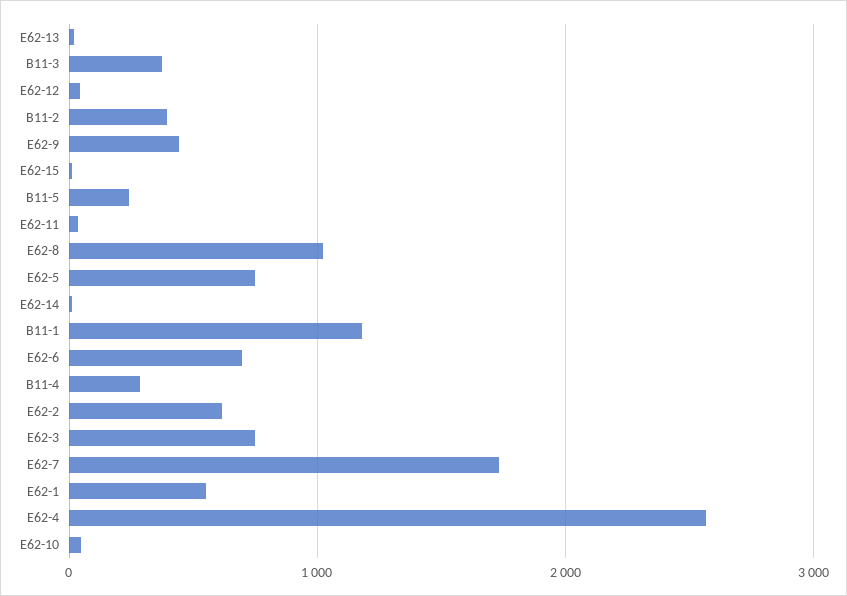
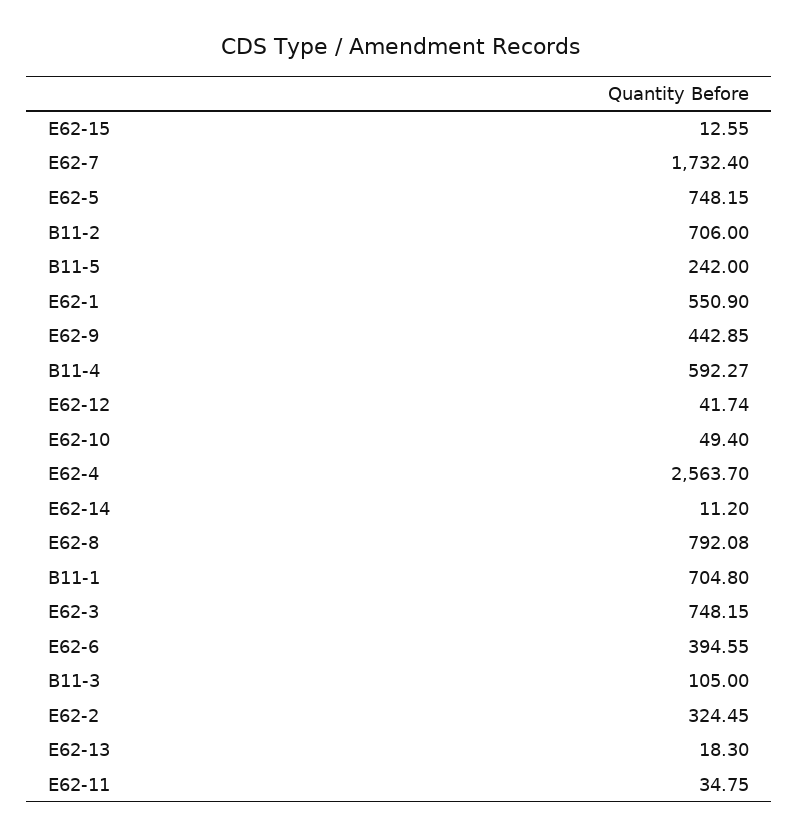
B11-3: 400 -> 105
B11-2: 400 -> 706
E62-8: 1000 -> 792.08
B11-1: 1200 -> 704.8
E62-6: 700 -> 394.55
B11-4: 300 -> 592.27
E62-2: 600 -> 324.45

